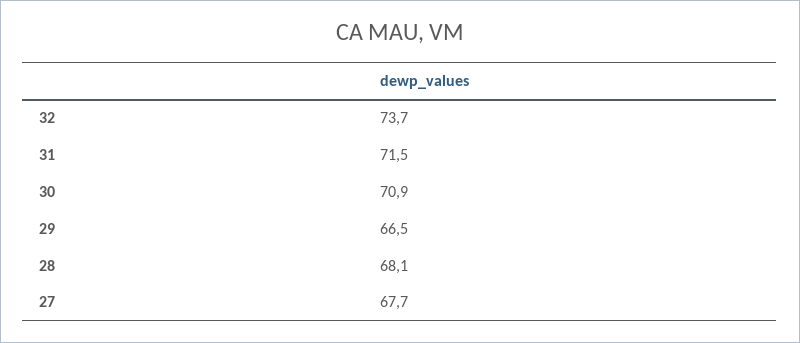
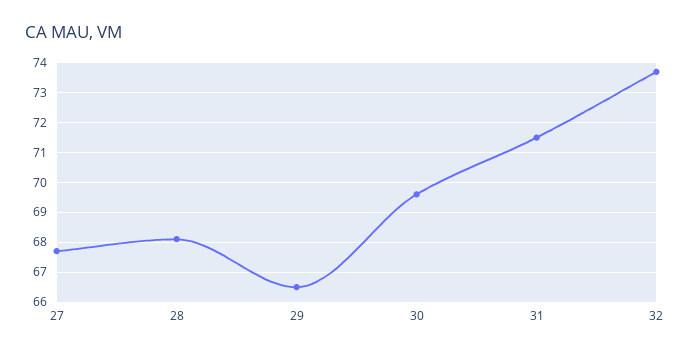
30: 70.9 -> 69.5

